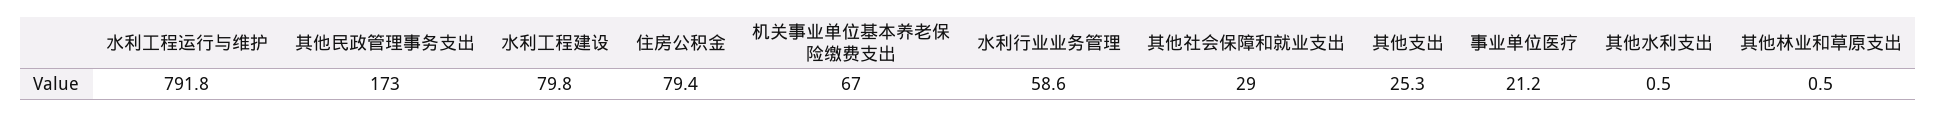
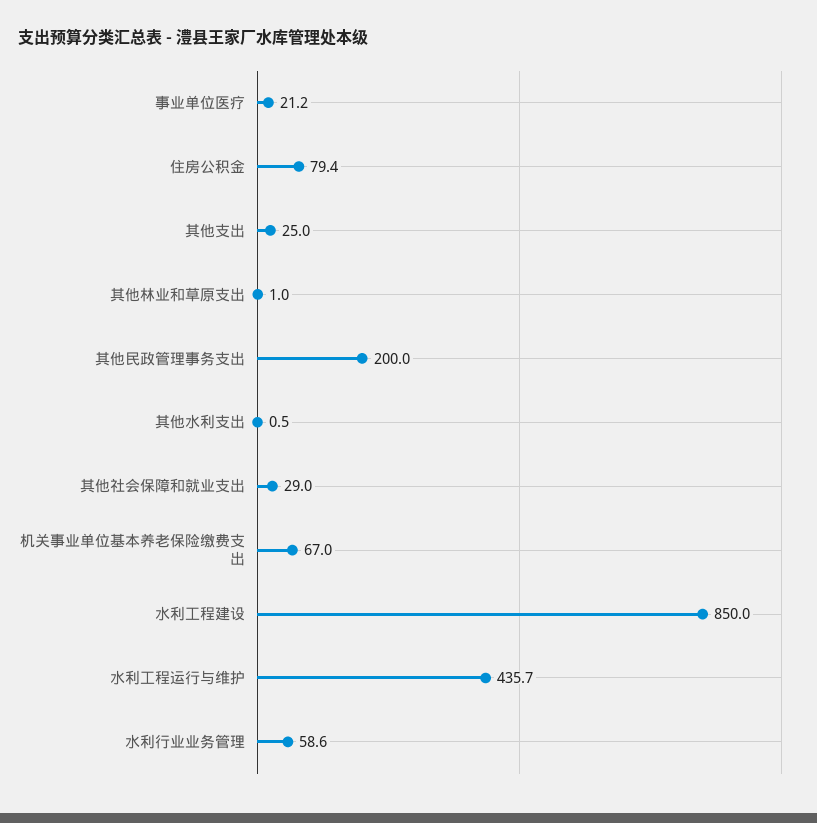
水利工程运行与维护: 791.8 -> 435.7
其他民政管理事务支出: 173 -> 200
水利工程建设: 79.8 -> 850
其他支出: 25.3 -> 25
其他林业和草原支出: 0.5 -> 1

